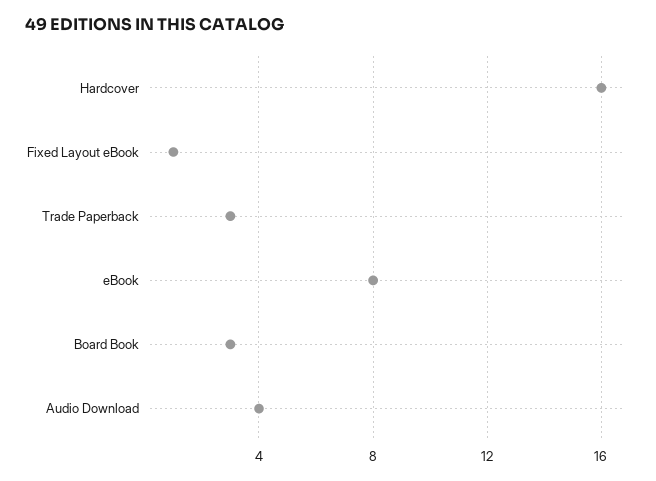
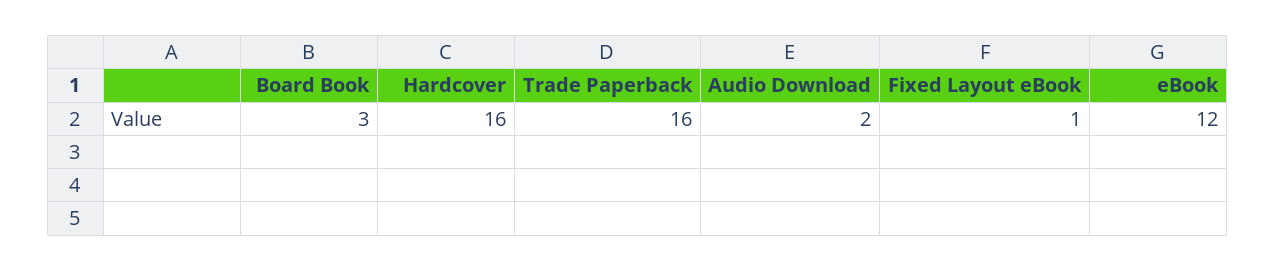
Trade Paperback: 3 -> 16
eBook: 8 -> 12
Audio Download: 4 -> 2

